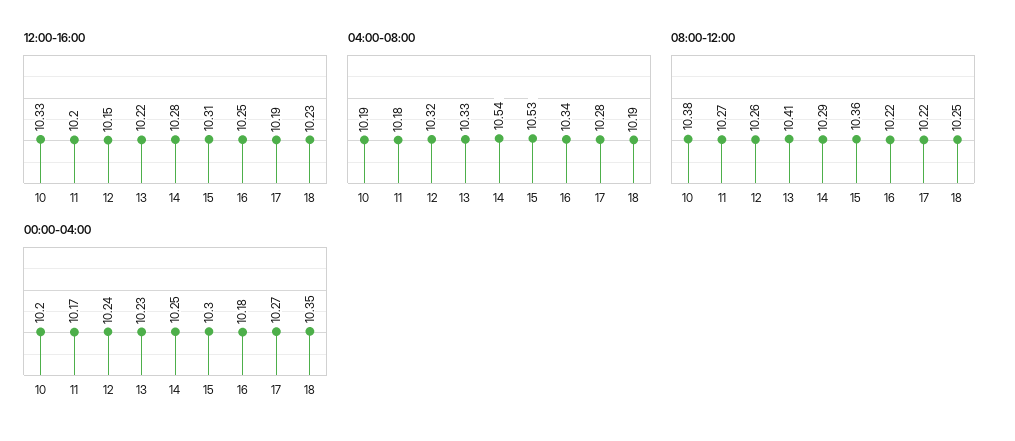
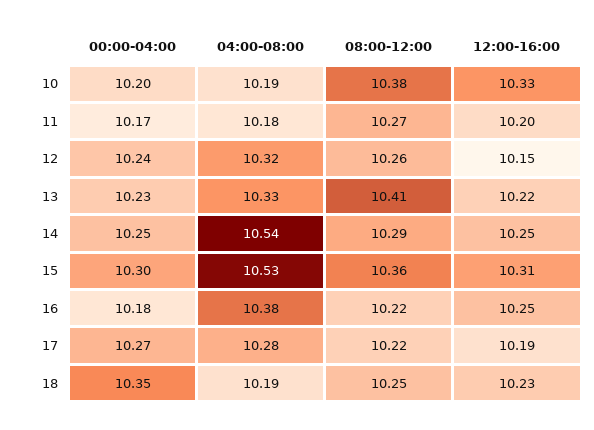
12:00-16:00, 14: 10.28 -> 10.25
04:00-08:00, 16: 10.34 -> 10.38

